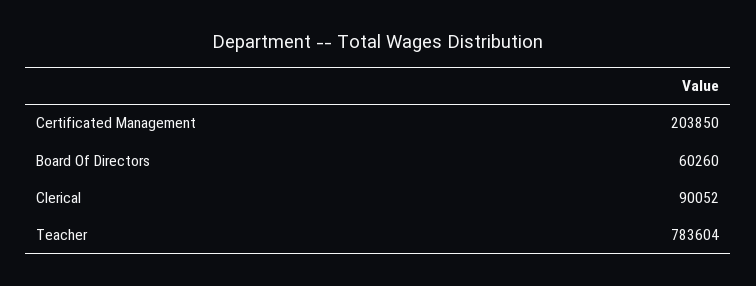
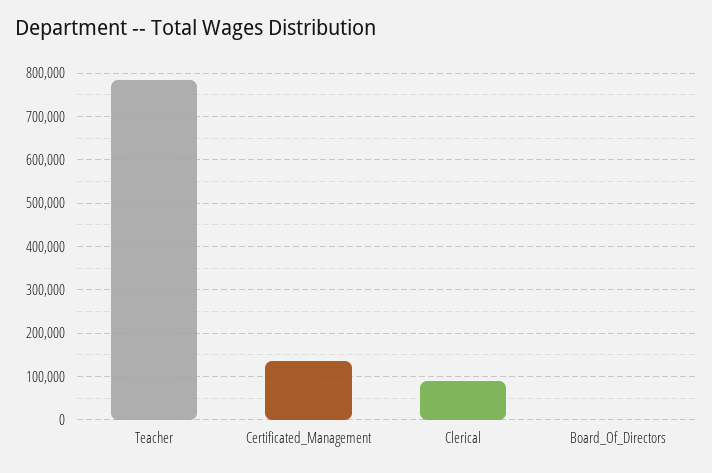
Certificated Management: 203850 -> 140000
Board Of Directors: 60260 -> 0

